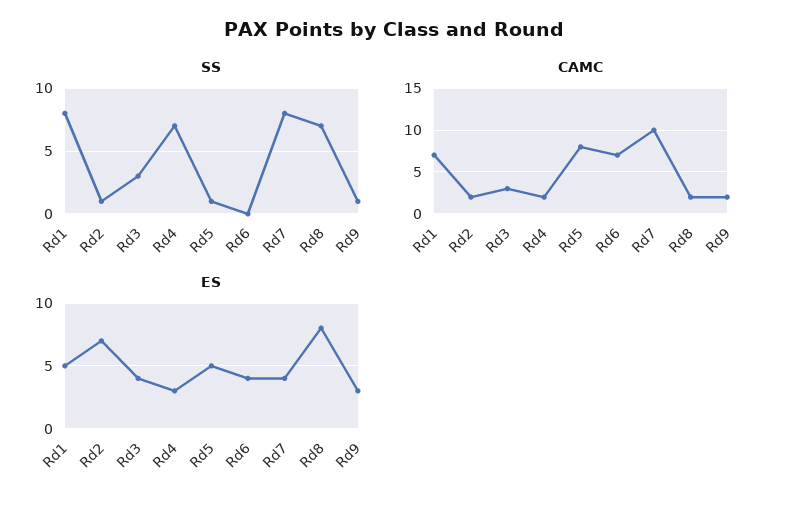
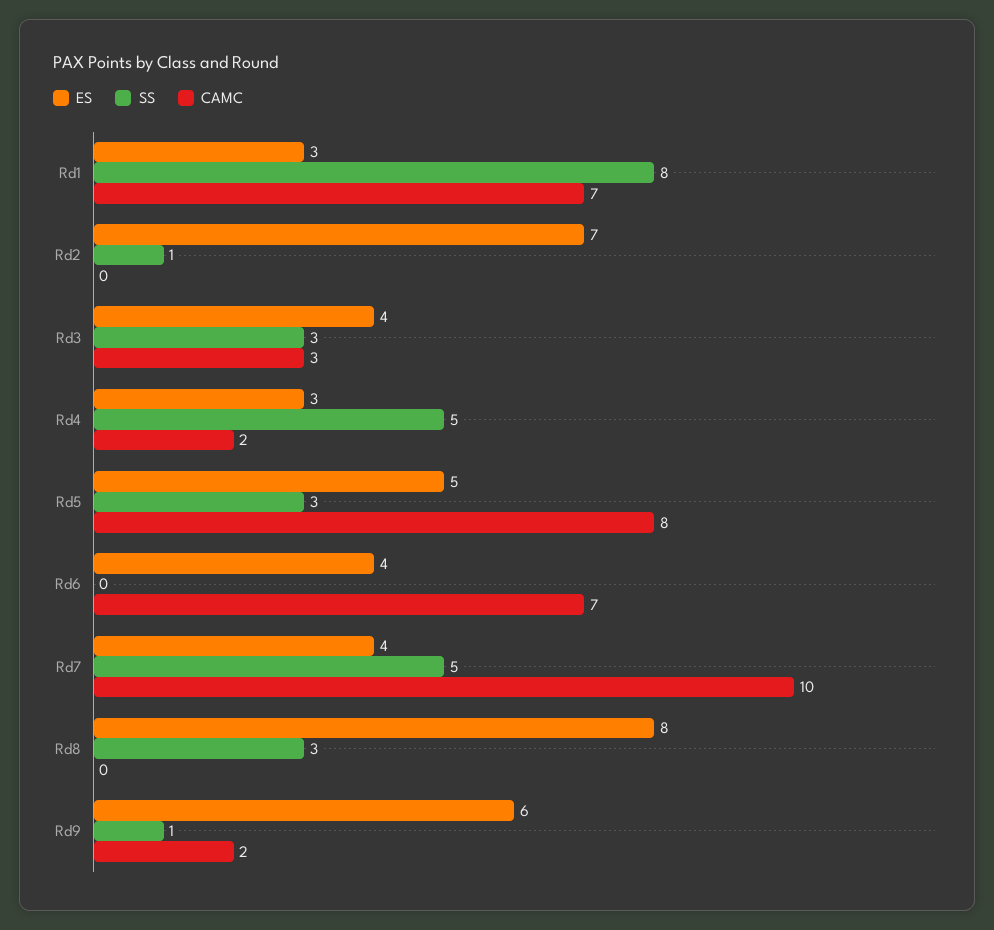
SS, Rd4: 7 -> 5
SS, Rd5: 1 -> 3
SS, Rd7: 8 -> 5
SS, Rd8: 7 -> 3
CAMC, Rd2: 2 -> 0
CAMC, Rd8: 2 -> 0
ES, Rd1: 5 -> 3
ES, Rd9: 3 -> 6

